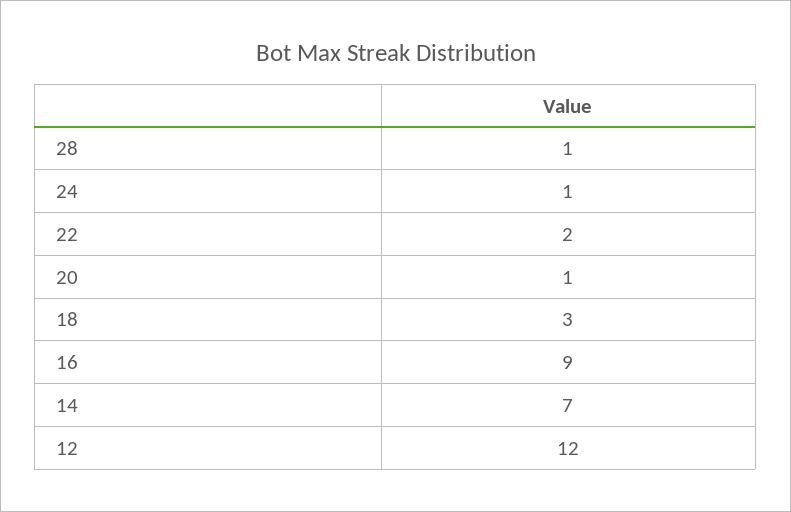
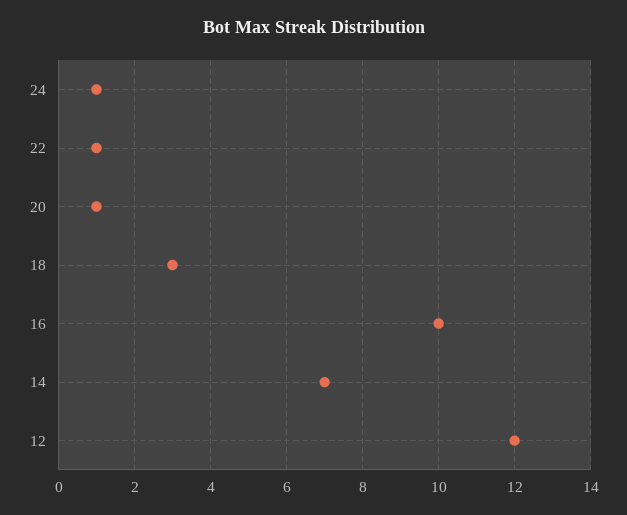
28: 1 -> none
22: 2 -> 1
16: 9 -> 10

